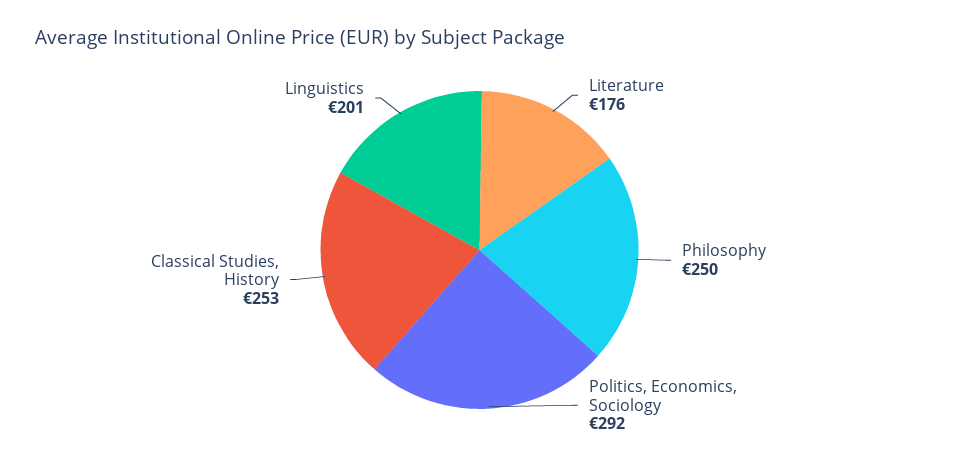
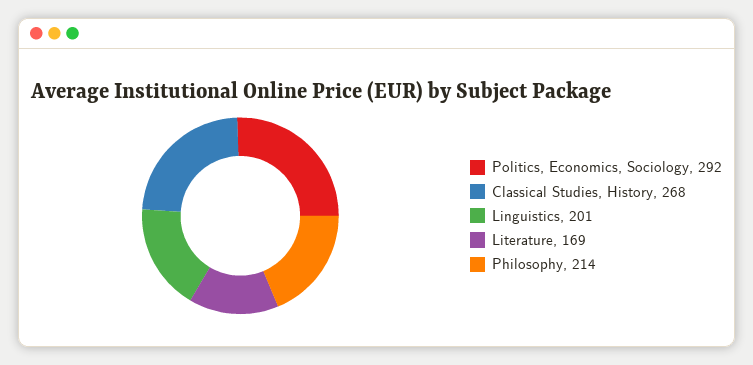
Literature: 176 -> 169
Philosophy: 250 -> 214
Classical Studies, History: 253 -> 268

